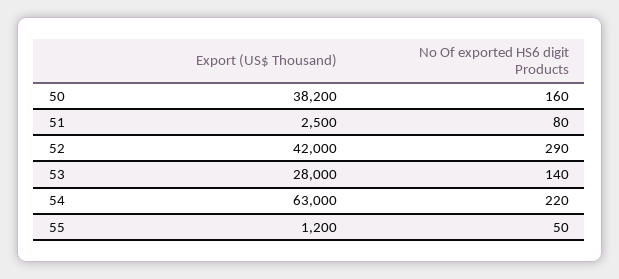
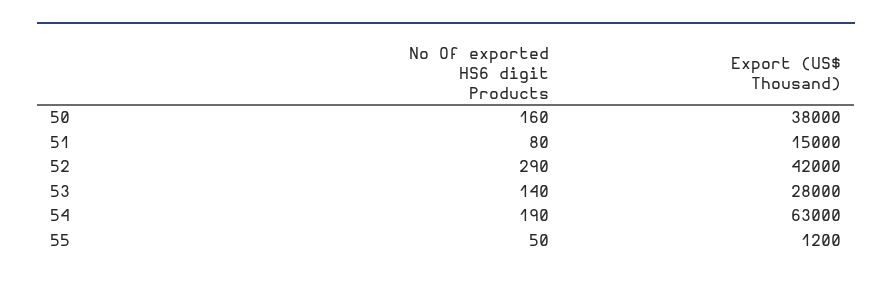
Export (US$ Thousand), 50: 38200 -> 38000
Export (US$ Thousand), 51: 2500 -> 15000
No Of exported HS6 digit Products, 54: 220 -> 190

